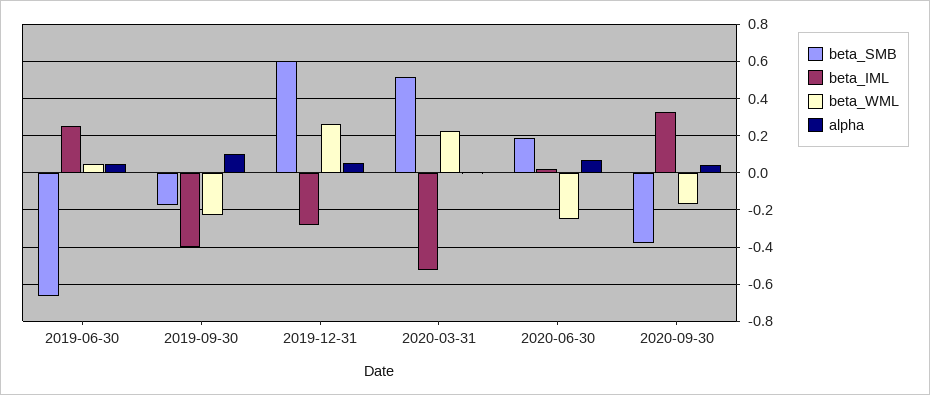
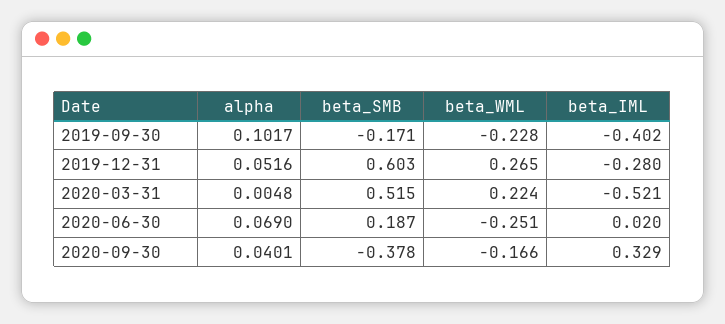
beta_SMB, 2019-06-30: -0.65 -> none
beta_IML, 2019-06-30: 0.25 -> none
beta_WML, 2019-06-30: 0.05 -> none
alpha, 2019-06-30: 0.05 -> none

